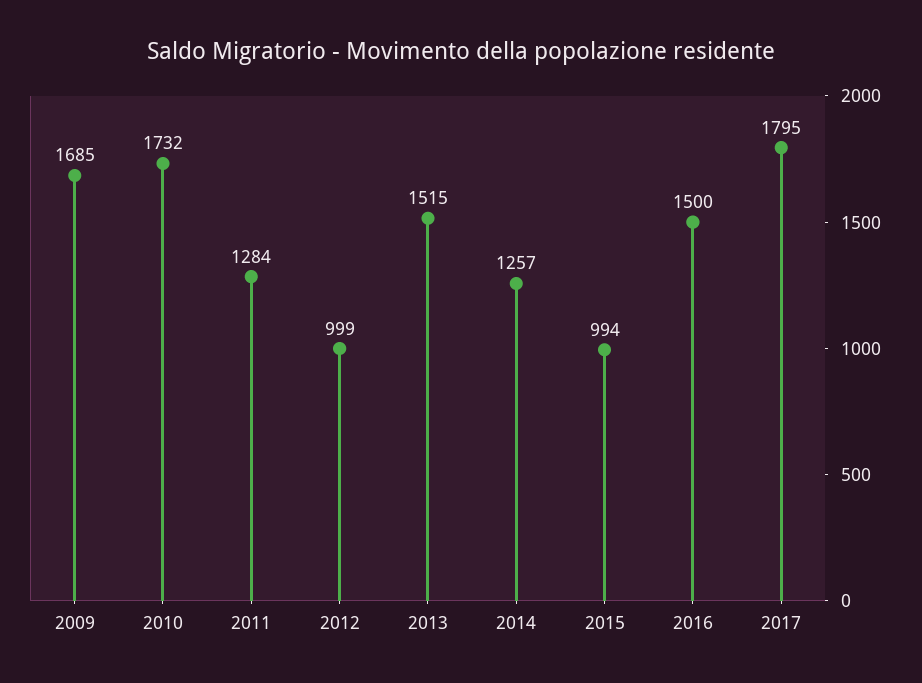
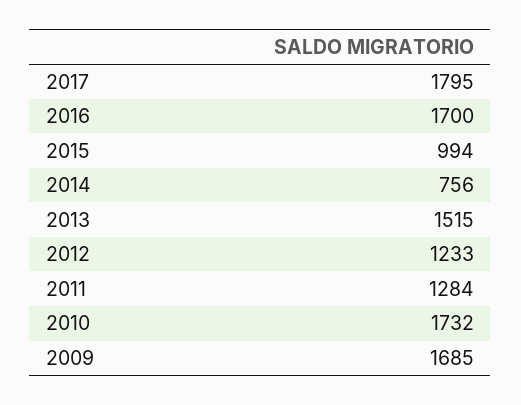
2012: 999 -> 1233
2014: 1257 -> 756
2016: 1500 -> 1700

